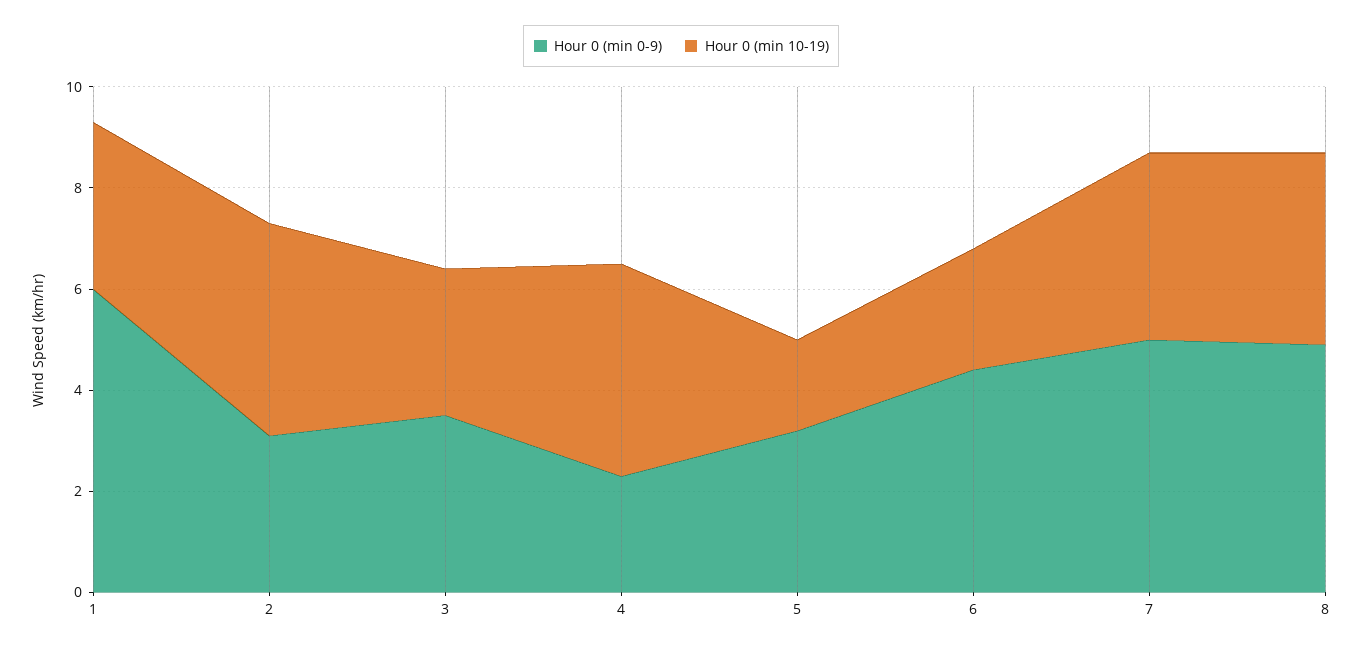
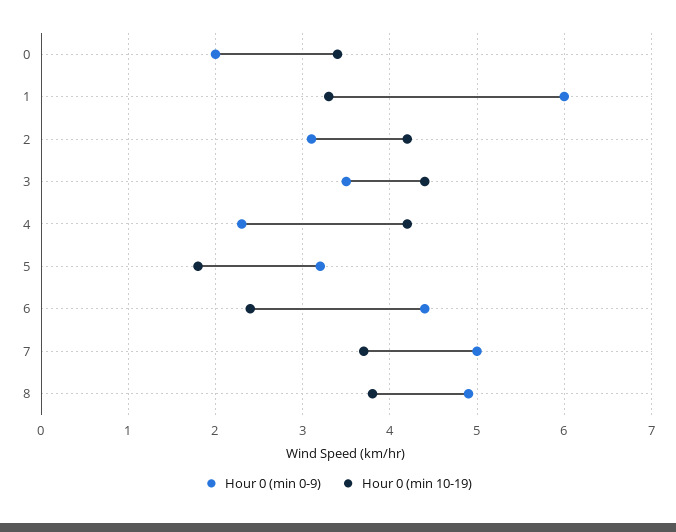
Hour 0 (min 10-19), 3: 3 -> 4.4
Hour 0 (min 0-9), 0: none -> 2
Hour 0 (min 10-19), 0: none -> 3.4

